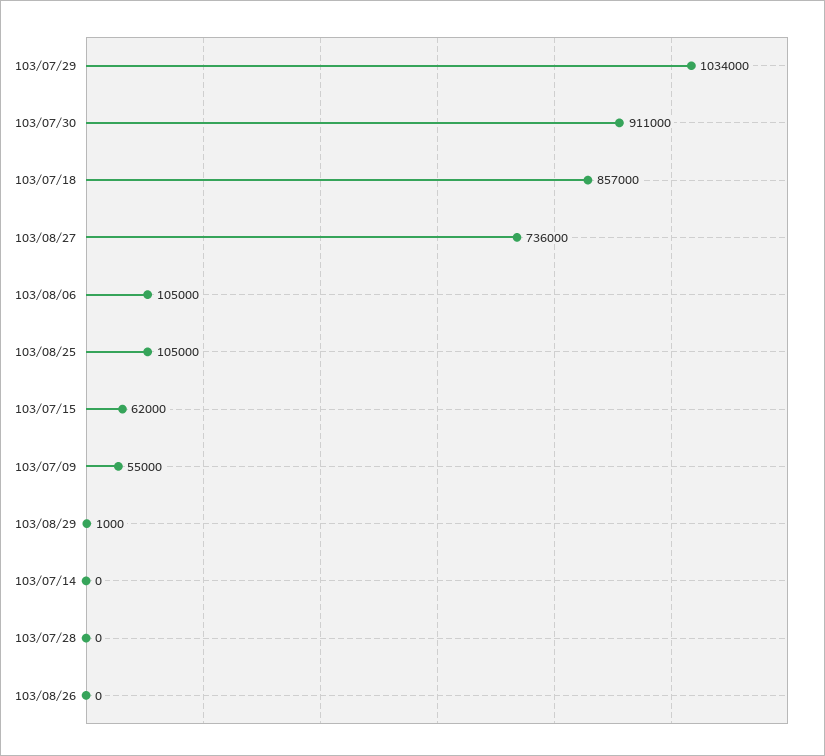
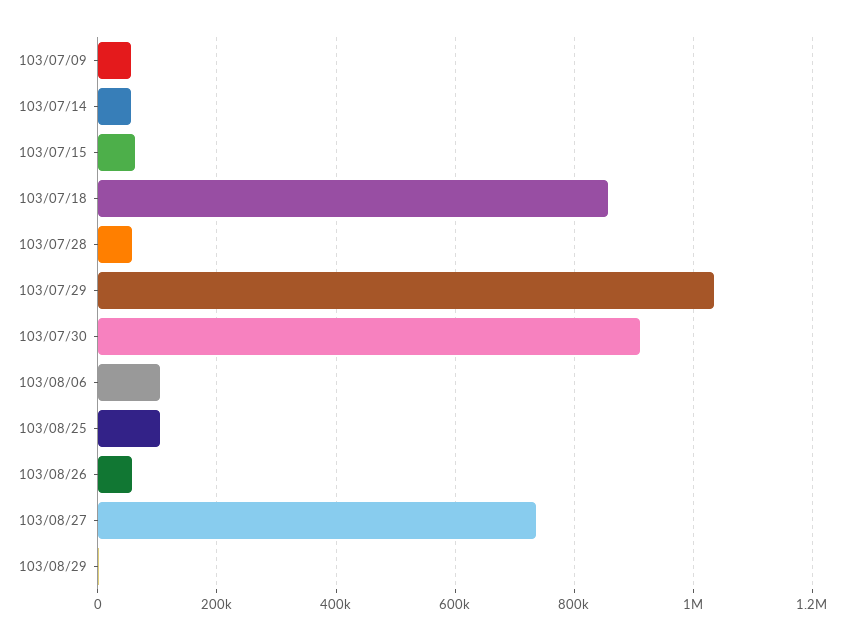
103/07/14: 0 -> 60000
103/07/28: 0 -> 60000
103/08/26: 0 -> 60000

